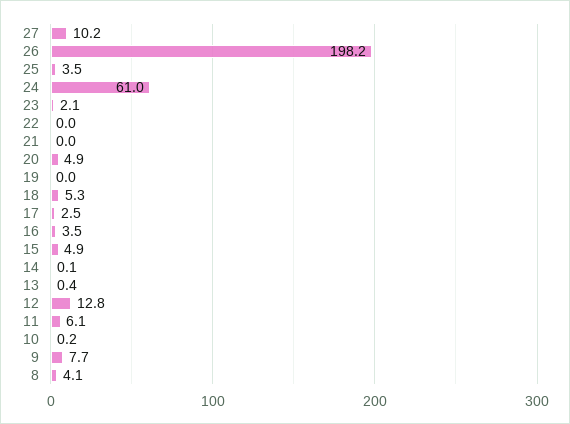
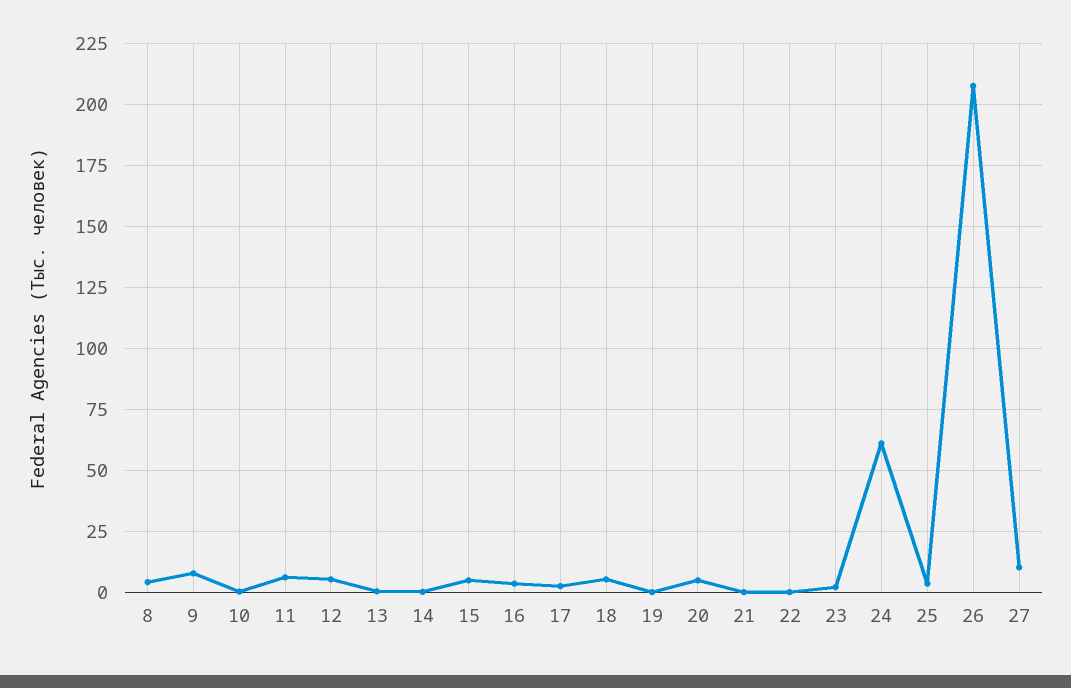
26: 198.2 -> 207.5
12: 12.8 -> 5

